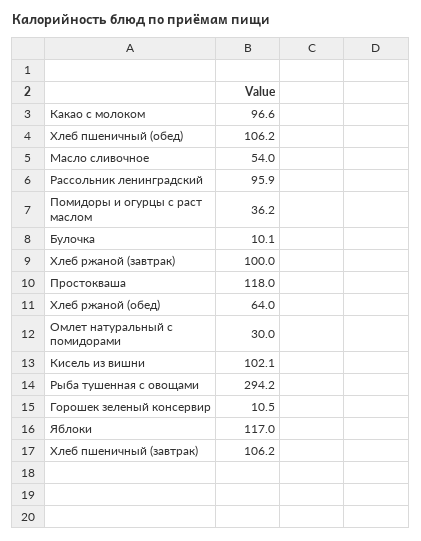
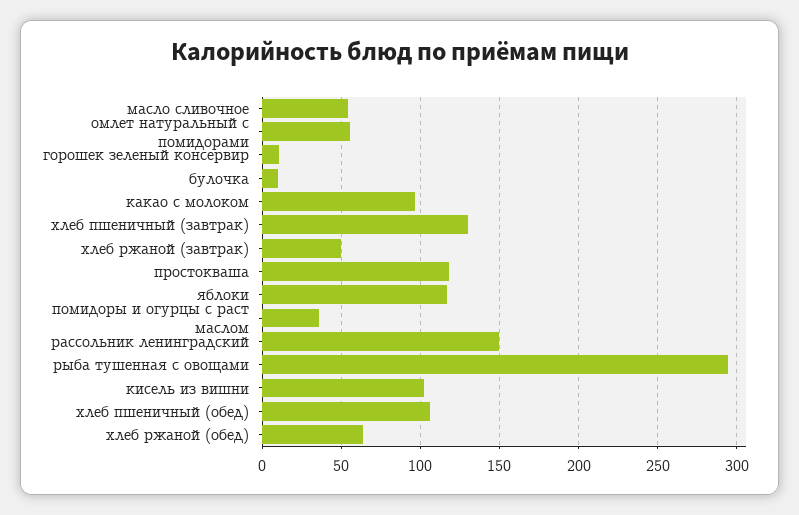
Рассольник ленинградский: 95.9 -> 150
Хлеб ржаной (завтрак): 100 -> 50
Омлет натуральный с помидорами: 30 -> 55
Хлеб пшеничный (завтрак): 106.2 -> 130

